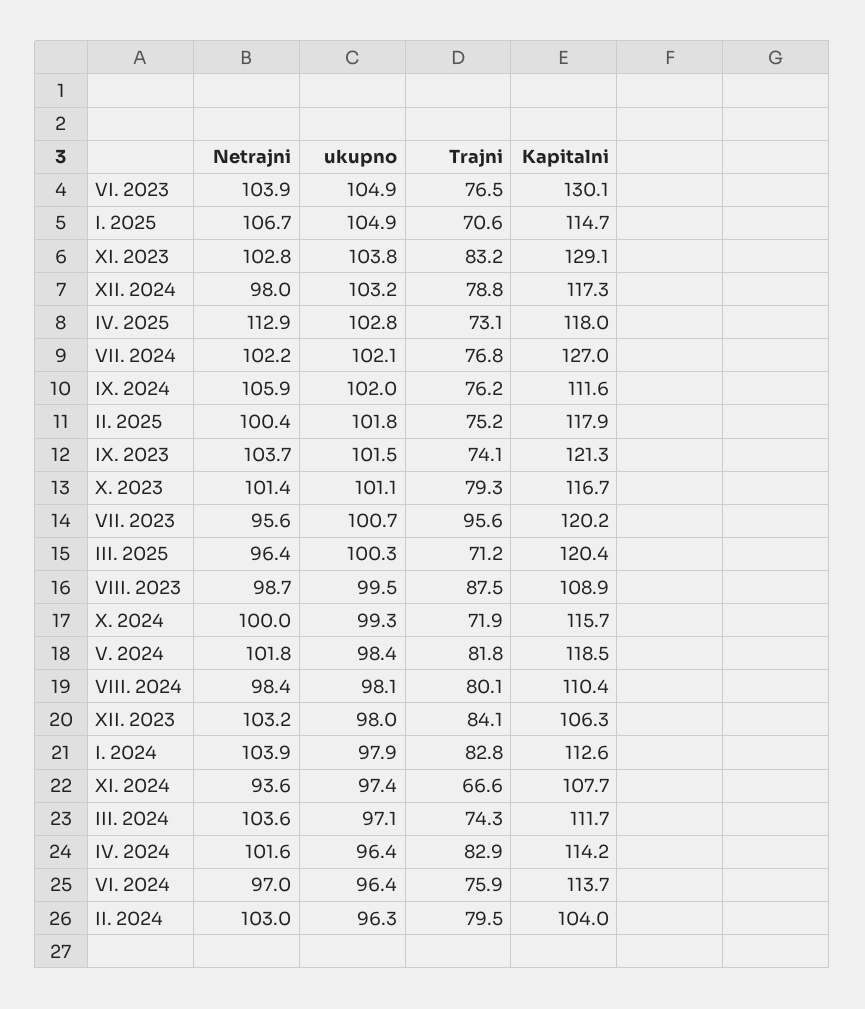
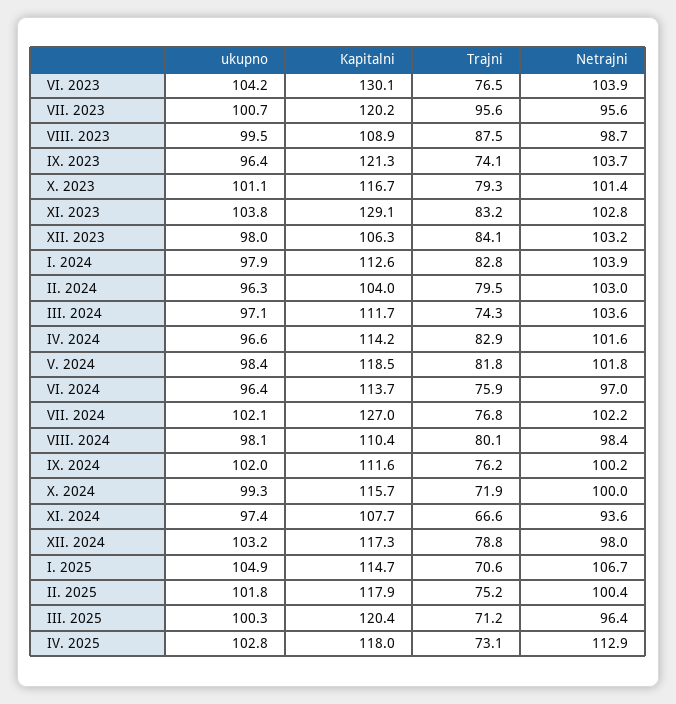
ukupno, VI. 2023: 104.9 -> 104.2
Netrajni, IX. 2024: 105.9 -> 100.2
ukupno, IX. 2023: 101.5 -> 96.4
ukupno, IV. 2024: 96.4 -> 96.6

